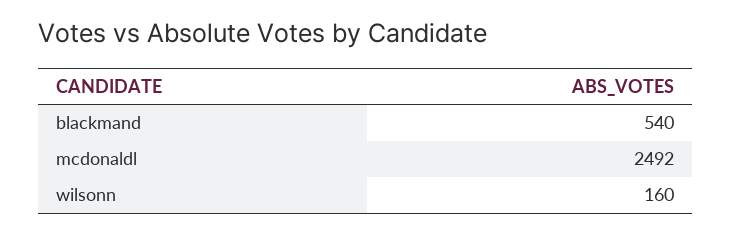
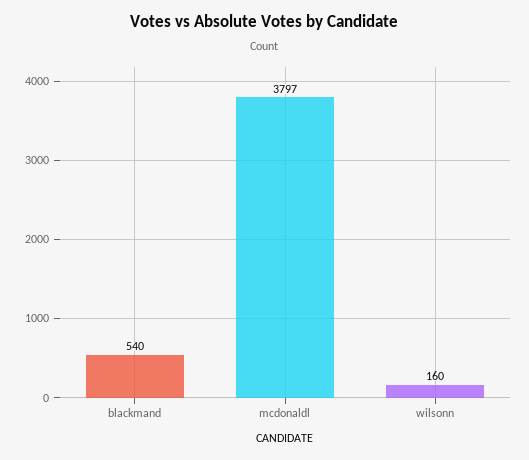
mcdonaldl: 2492 -> 3797

